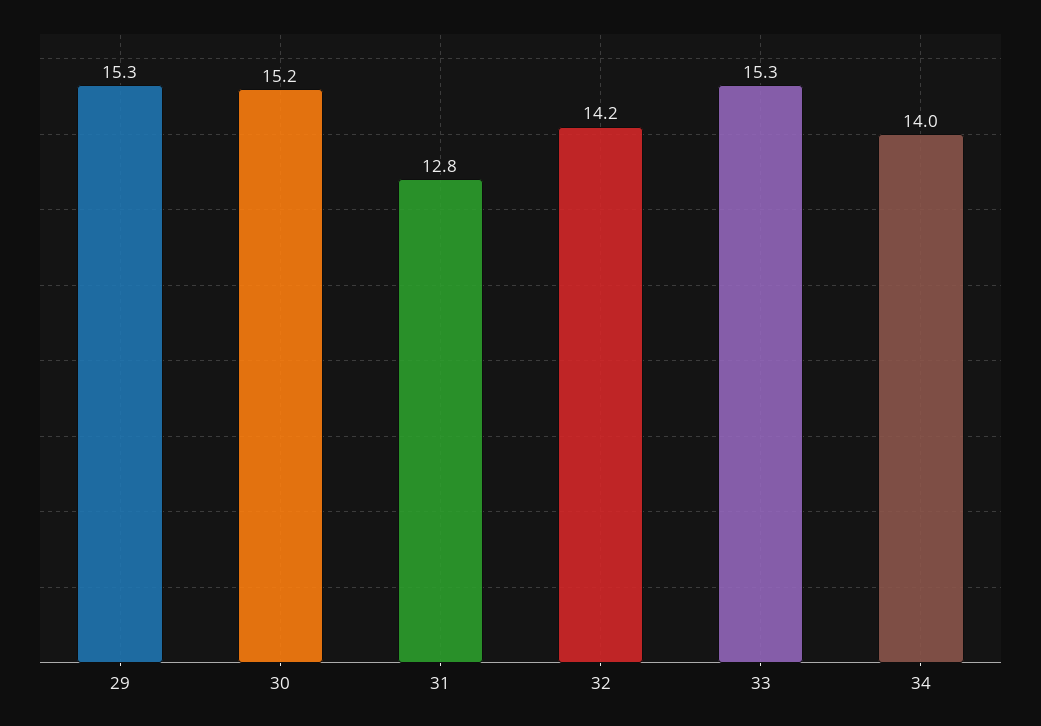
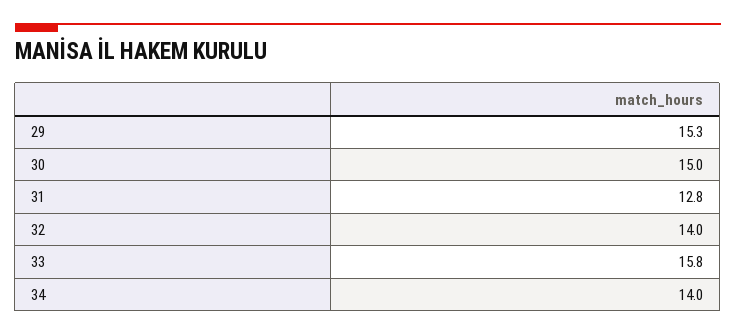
30: 15.2 -> 15
32: 14.2 -> 14
33: 15.3 -> 15.8

